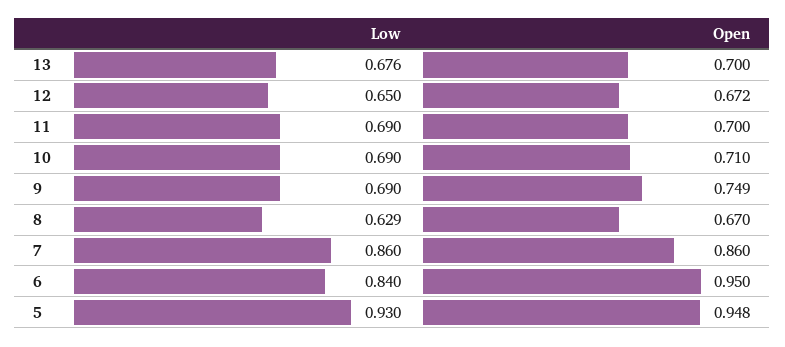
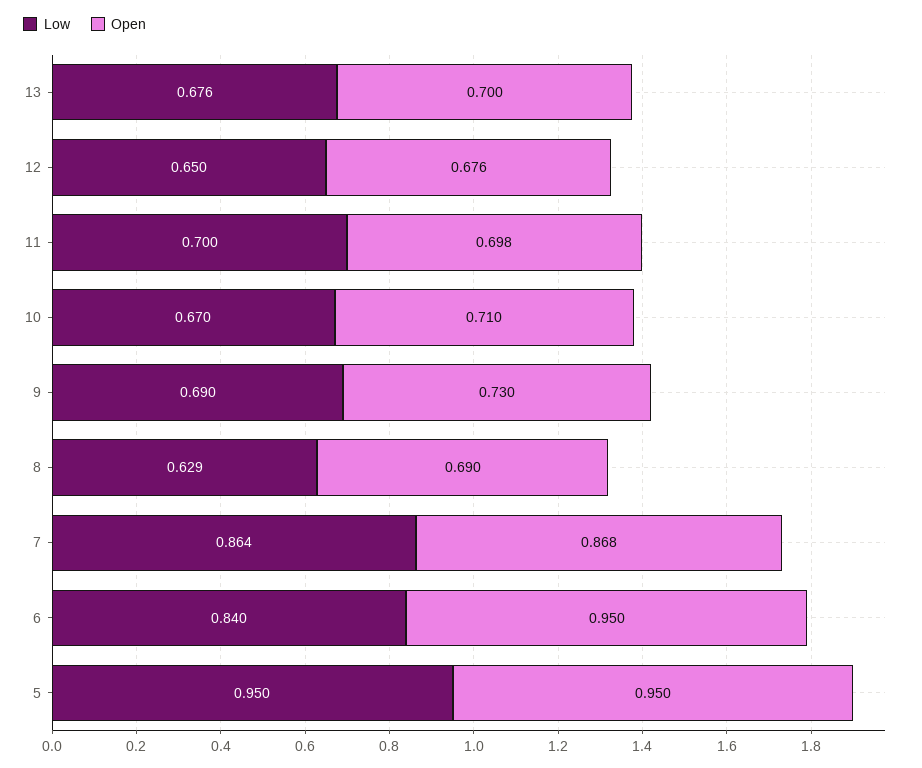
Open, 12: 0.672 -> 0.676
Low, 11: 0.69 -> 0.7
Open, 11: 0.7 -> 0.698
Low, 10: 0.69 -> 0.67
Open, 9: 0.749 -> 0.73
Open, 8: 0.67 -> 0.69
Low, 7: 0.86 -> 0.864
Open, 7: 0.86 -> 0.868
Low, 5: 0.93 -> 0.95
Open, 5: 0.948 -> 0.95

